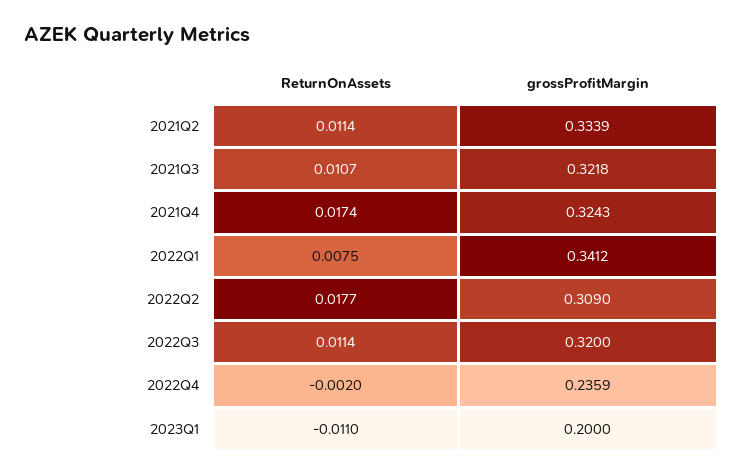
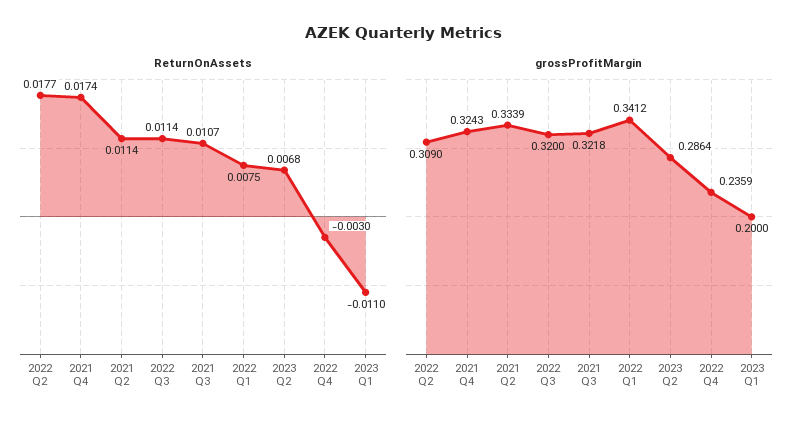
ReturnOnAssets, 2022Q4: -0.002 -> -0.003
ReturnOnAssets, 2023 Q2: none -> 0.0068
grossProfitMargin, 2023 Q2: none -> 0.2864

